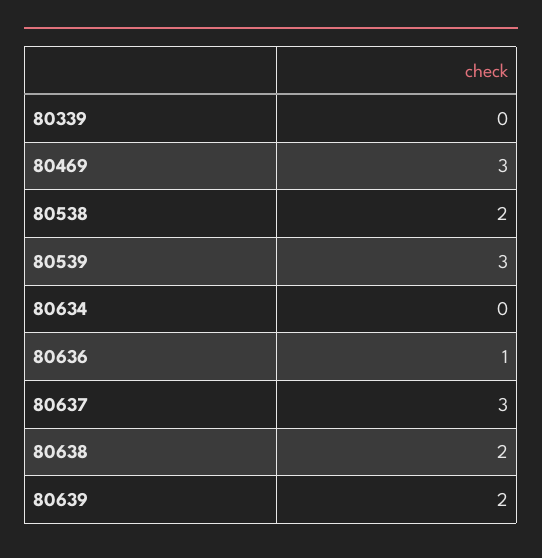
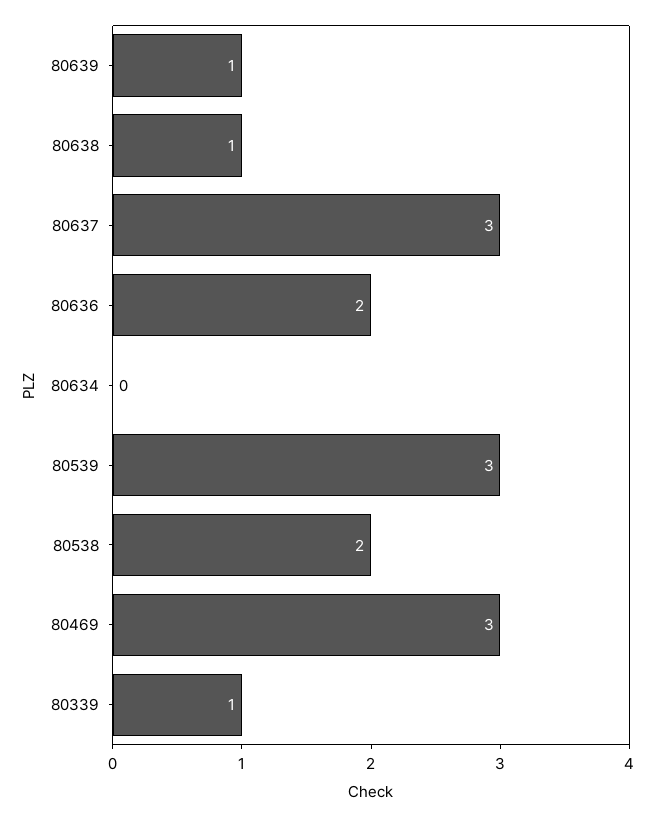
80339: 0 -> 1
80636: 1 -> 2
80638: 2 -> 1
80639: 2 -> 1

